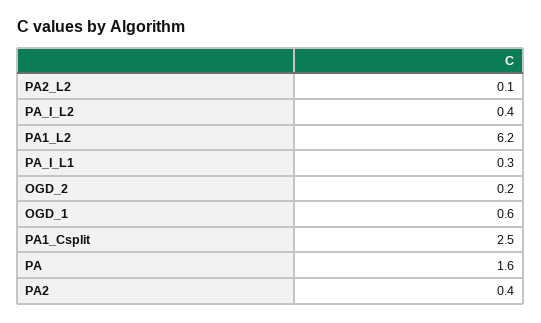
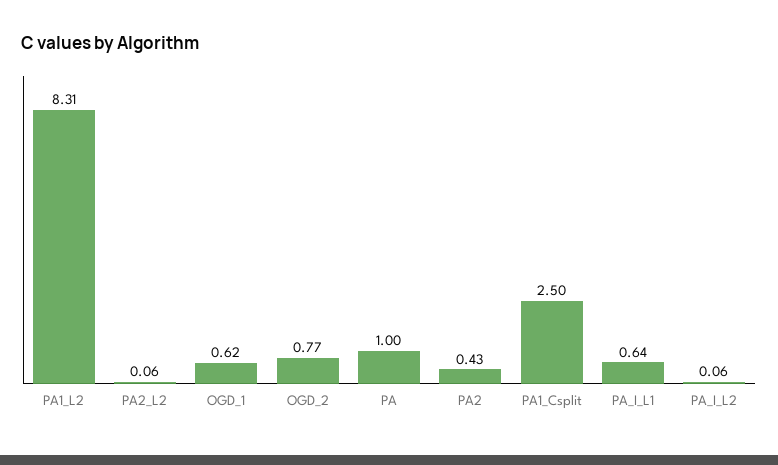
PA_I_L2: 0.4 -> 0.06
PA1_L2: 6.2 -> 8.31
PA_I_L1: 0.3 -> 0.64
OGD_2: 0.2 -> 0.77
PA: 1.6 -> 1

